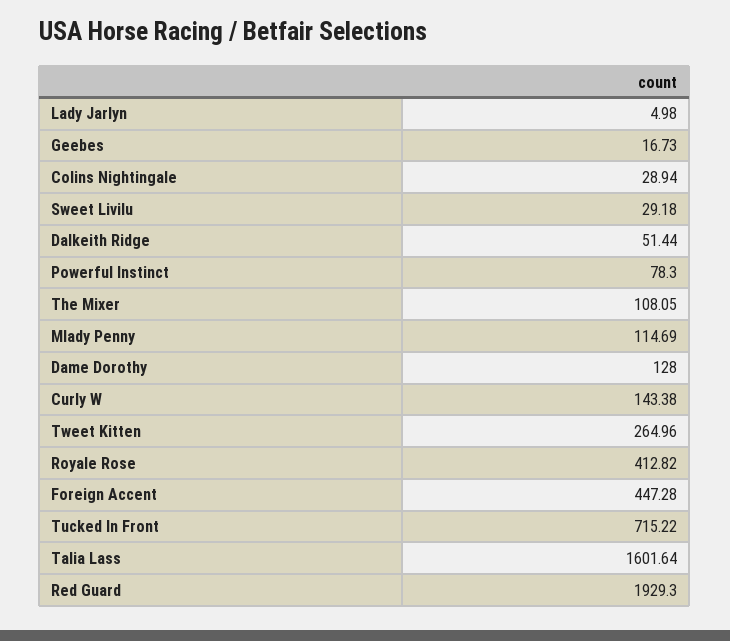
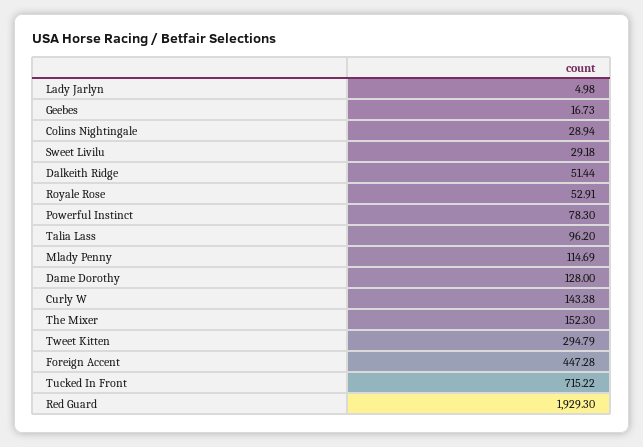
The Mixer: 108.05 -> 152.3
Tweet Kitten: 264.96 -> 294.79
Royale Rose: 412.82 -> 52.91
Talia Lass: 1601.64 -> 96.2

